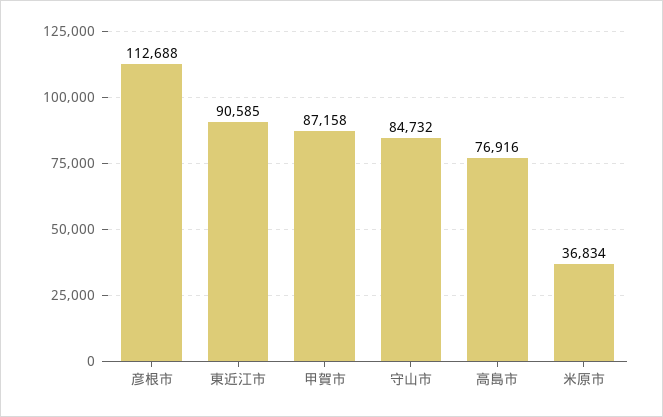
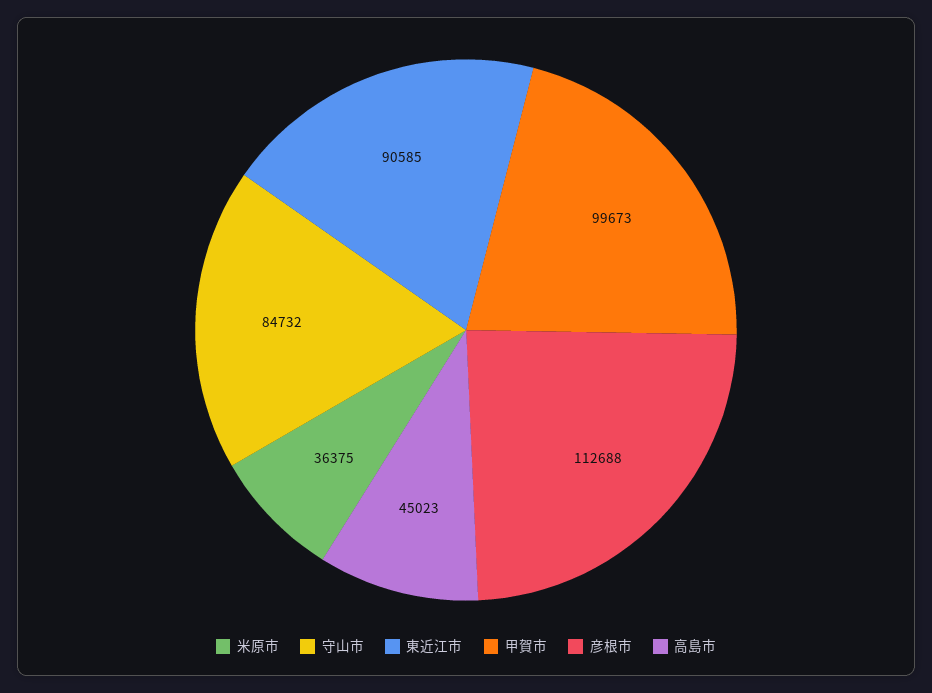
甲賀市: 87158 -> 99673
高島市: 76916 -> 45023
米原市: 36834 -> 36375

